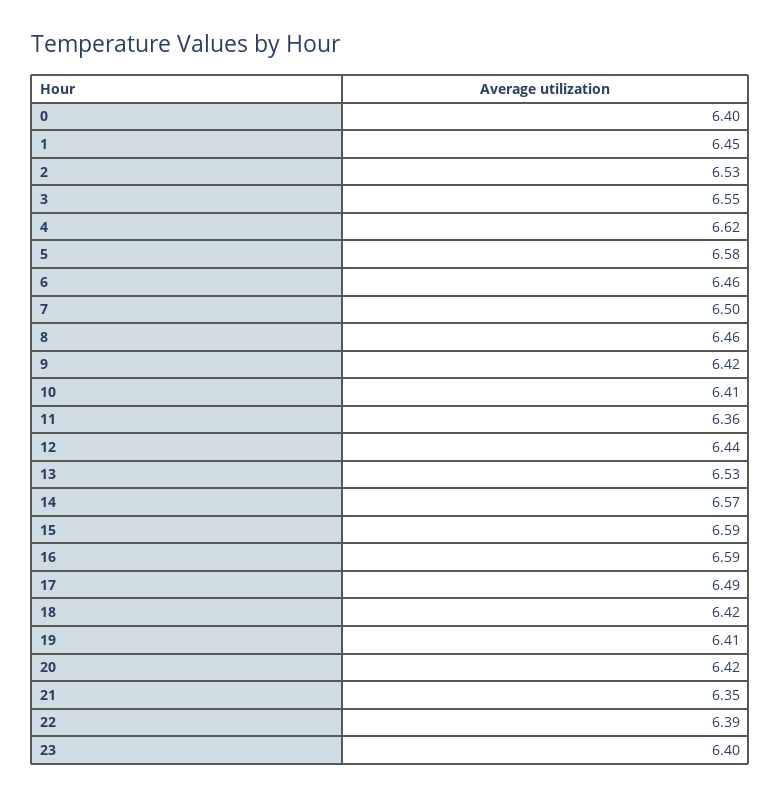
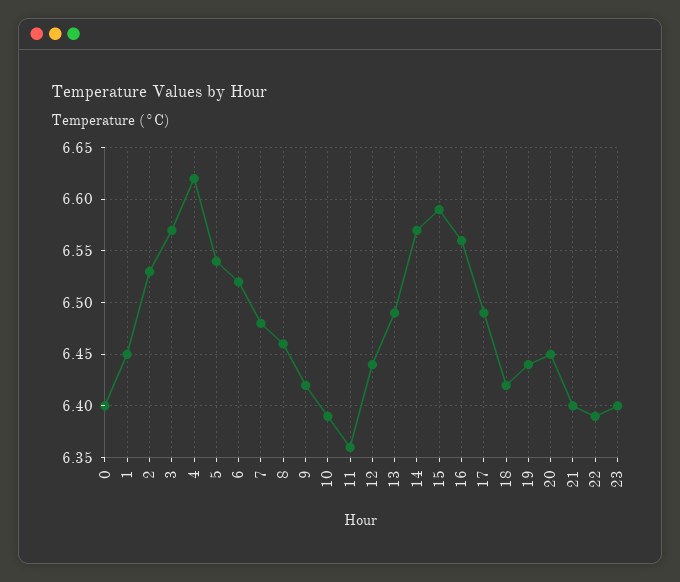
3: 6.55 -> 6.57
5: 6.58 -> 6.54
6: 6.46 -> 6.52
7: 6.5 -> 6.48
10: 6.41 -> 6.39
13: 6.53 -> 6.49
16: 6.59 -> 6.56
19: 6.41 -> 6.44
20: 6.42 -> 6.45
21: 6.35 -> 6.4

